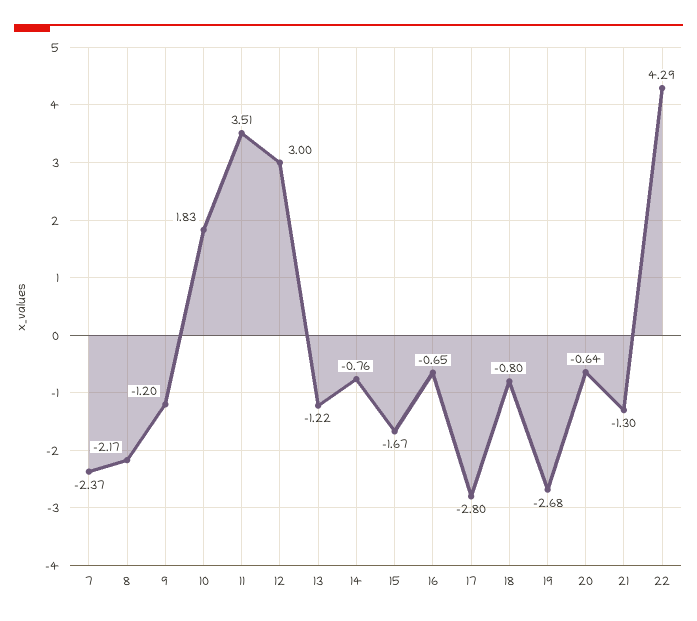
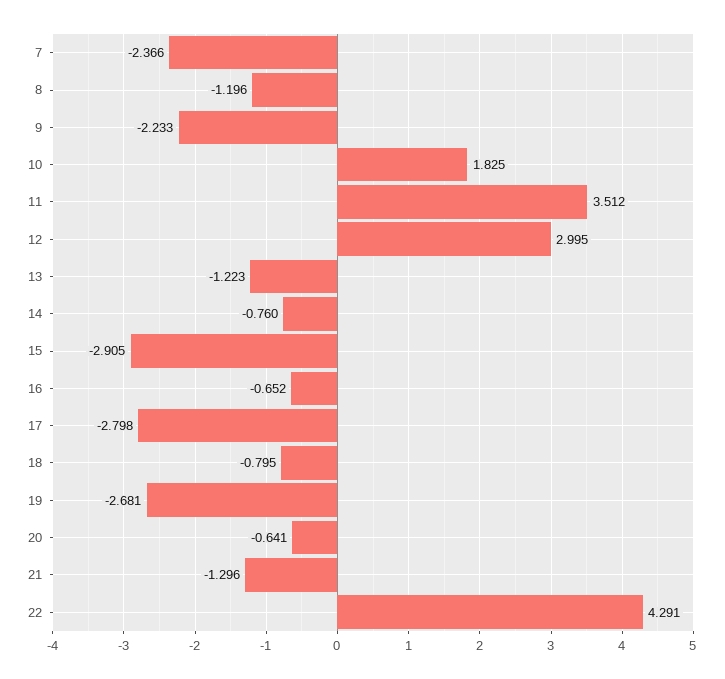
8: -2.17 -> -1.196
9: -1.2 -> -2.233
15: -1.67 -> -2.905

